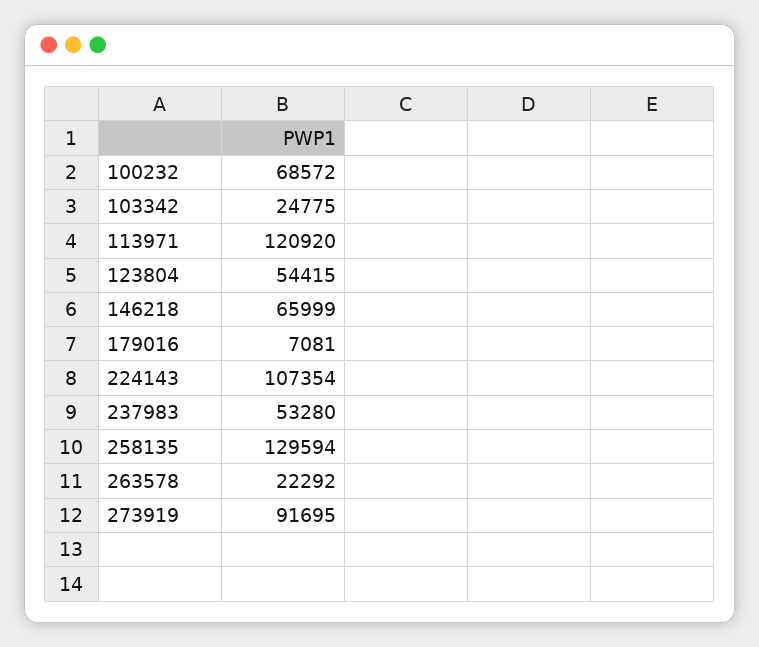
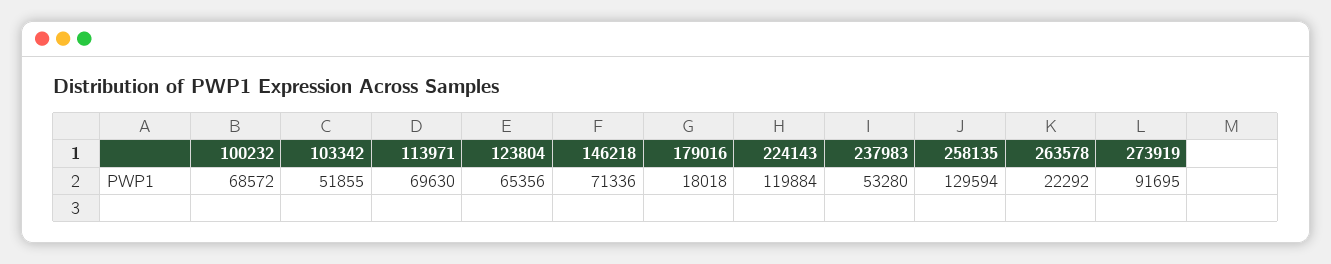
103342: 24775 -> 51855
113971: 120920 -> 69630
123804: 54415 -> 65356
146218: 65999 -> 71336
179016: 7081 -> 18018
224143: 107354 -> 119884

